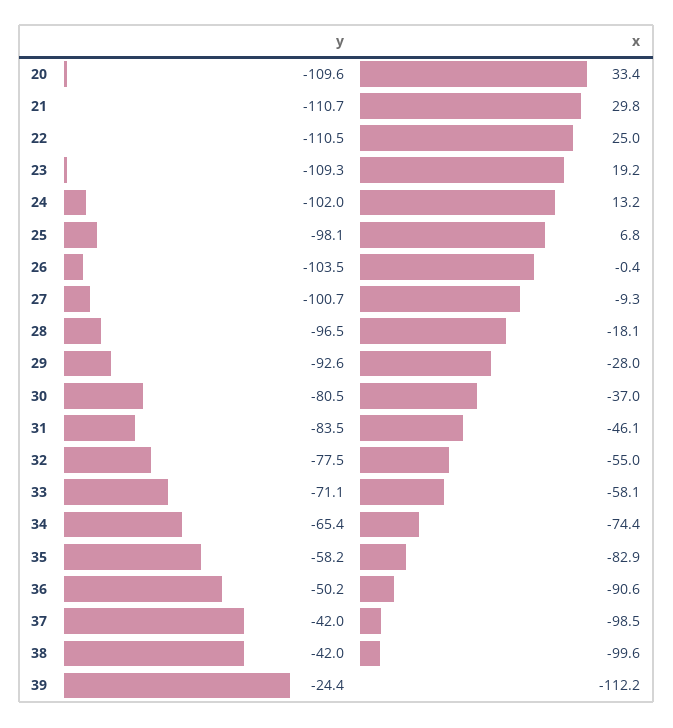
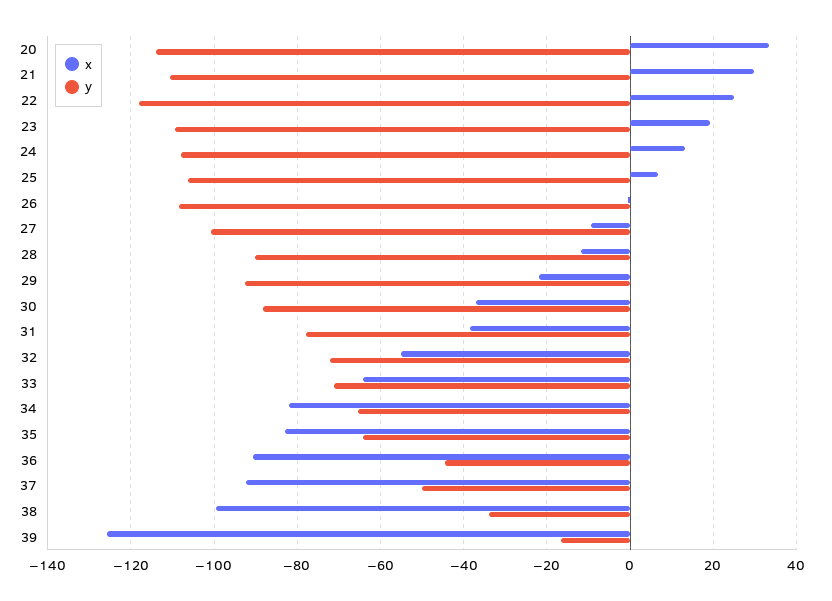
y, 20: -109.6 -> -114
y, 22: -110.5 -> -118
y, 24: -102 -> -108
y, 25: -98.1 -> -106
y, 26: -103.5 -> -108
y, 28: -96.5 -> -90
x, 28: -18.1 -> -12
x, 29: -28 -> -22
y, 30: -80.5 -> -88
y, 31: -83.5 -> -78
x, 31: -46.1 -> -38
y, 32: -77.5 -> -72
x, 33: -58.1 -> -64
x, 34: -74.4 -> -82
y, 35: -58.2 -> -64
y, 36: -50.2 -> -44
y, 37: -42 -> -50
x, 37: -98.5 -> -92
y, 38: -42 -> -34
y, 39: -24.4 -> -16
x, 39: -112.2 -> -126

